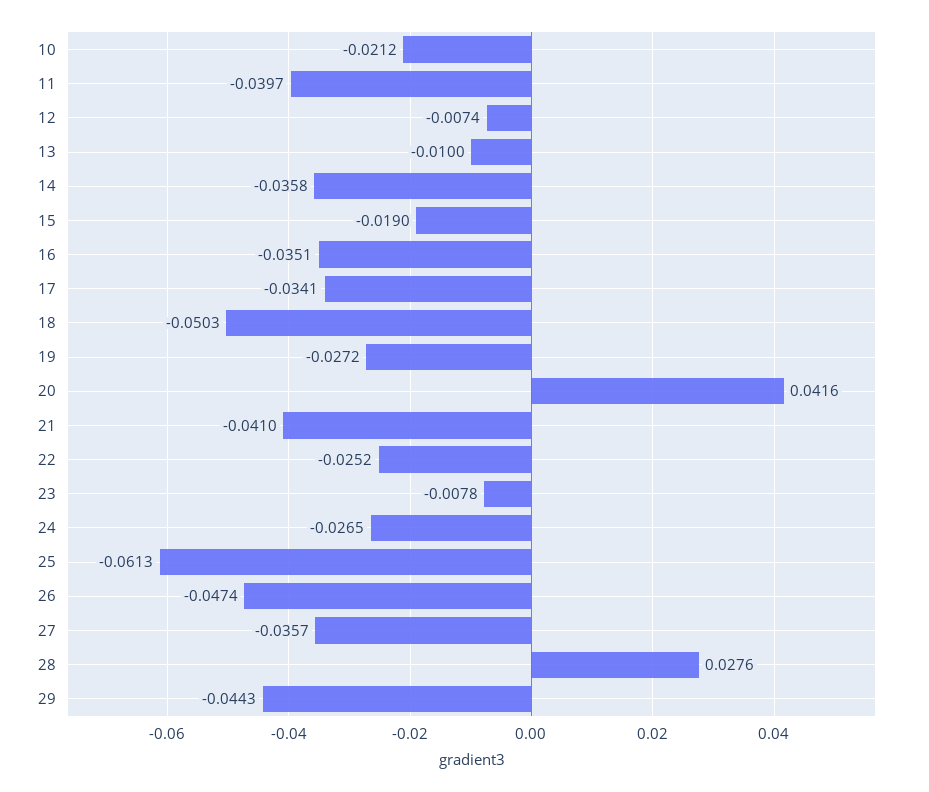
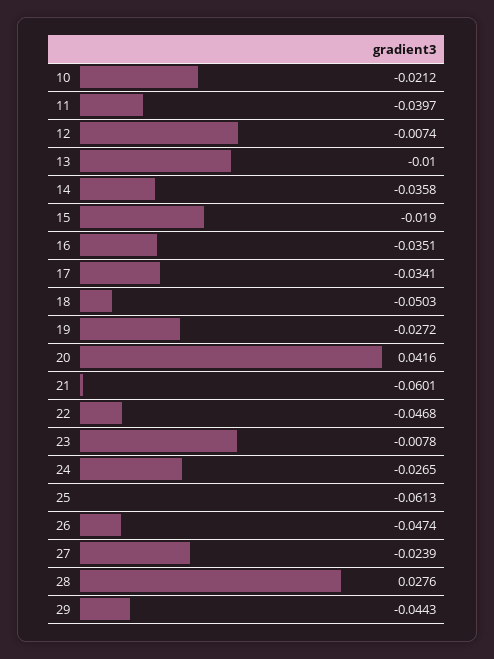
21: -0.041 -> -0.0601
22: -0.0252 -> -0.0468
27: -0.0357 -> -0.0239

